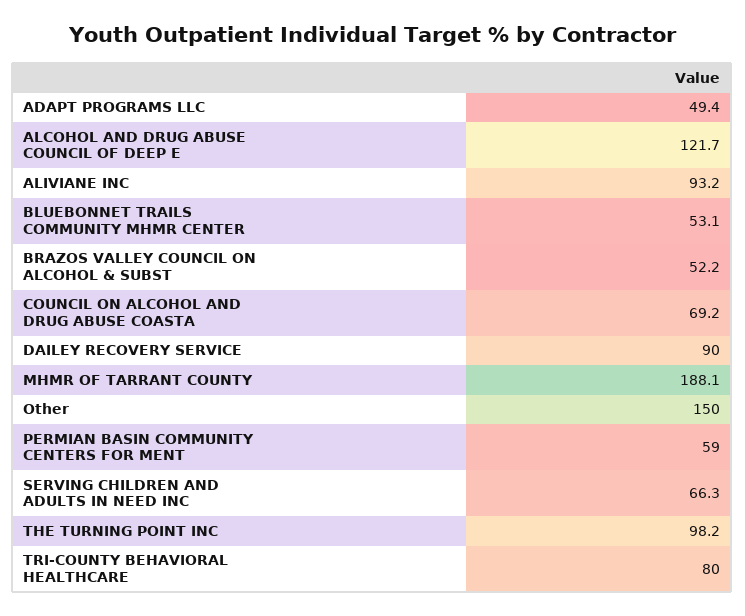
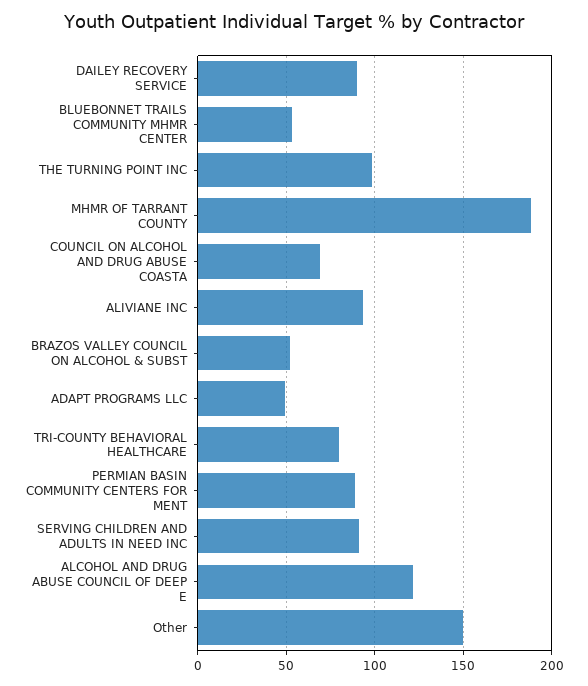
PERMIAN BASIN COMMUNITY CENTERS FOR MENT: 59 -> 90
SERVING CHILDREN AND ADULTS IN NEED INC: 66.3 -> 90

